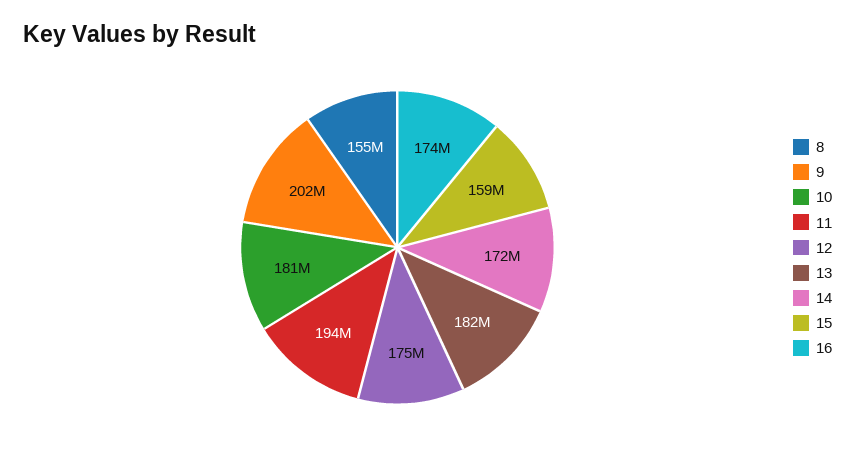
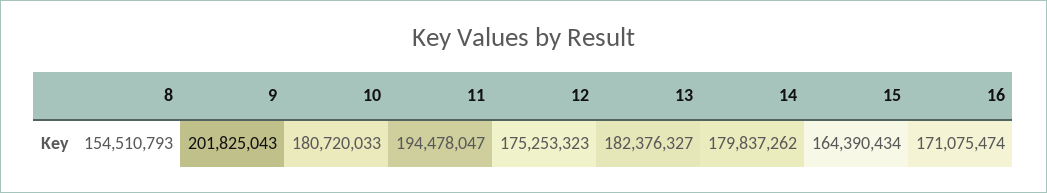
14: 172000000 -> 179837262
15: 159000000 -> 164390434
16: 174000000 -> 171075474

